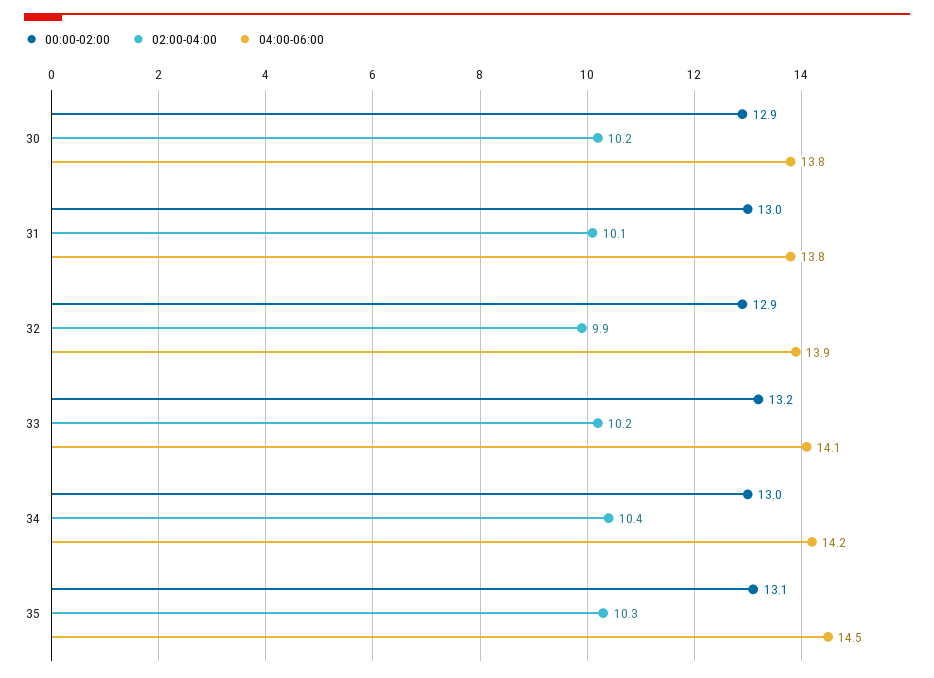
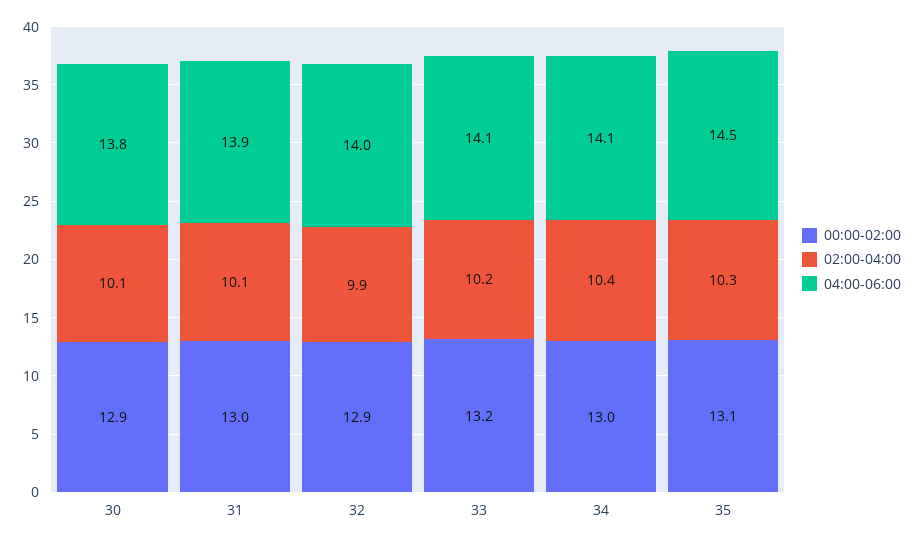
02:00-04:00, 30: 10.2 -> 10.1
04:00-06:00, 31: 13.8 -> 13.9
04:00-06:00, 32: 13.9 -> 14
04:00-06:00, 34: 14.2 -> 14.1

